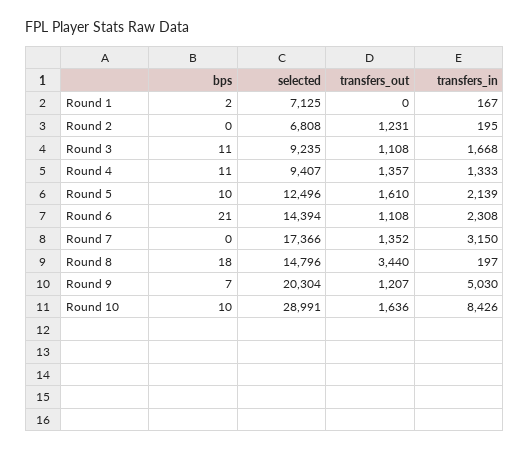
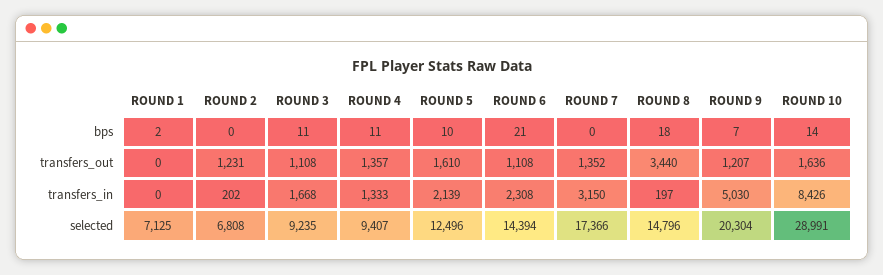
transfers_in, Round 1: 167 -> 0
transfers_in, Round 2: 195 -> 202
bps, Round 10: 10 -> 14

